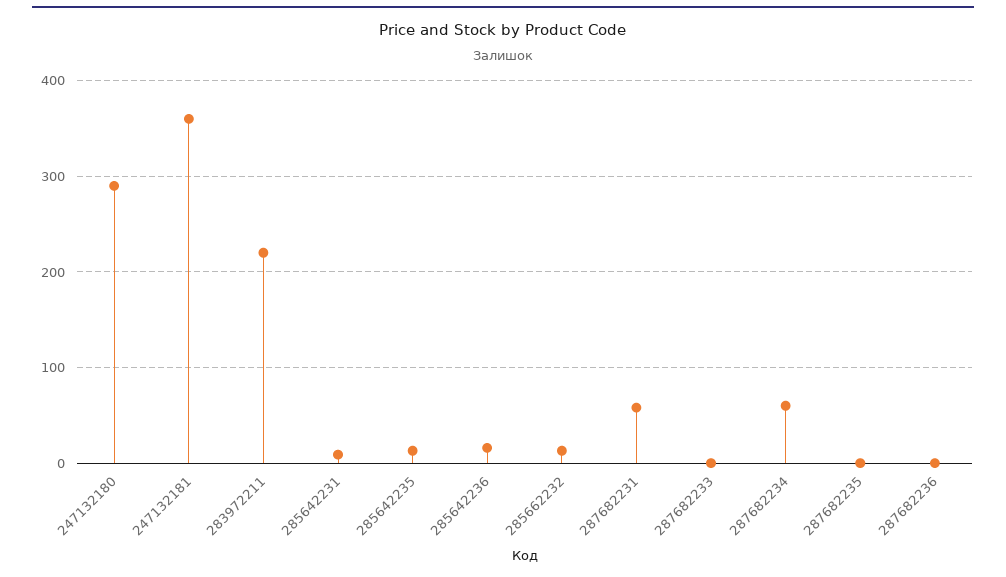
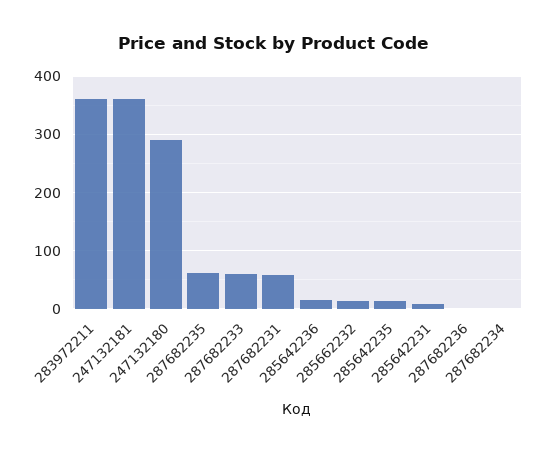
283972211: 220 -> 360
287682233: 0 -> 60
287682234: 60 -> 0
287682235: 0 -> 60

